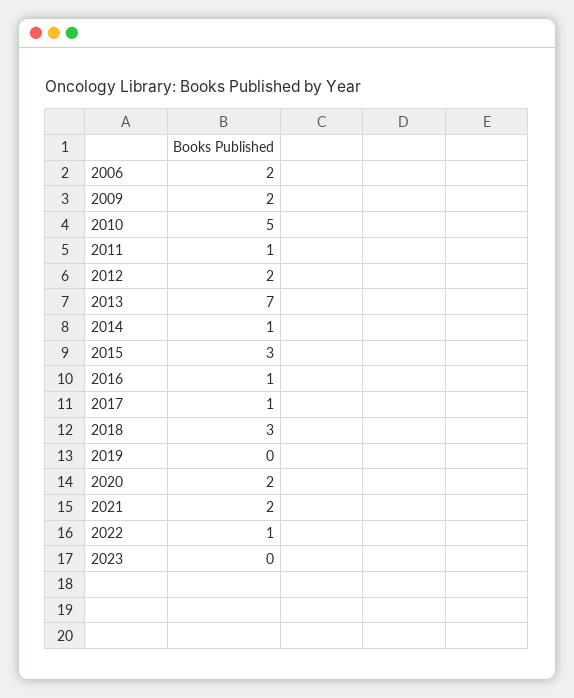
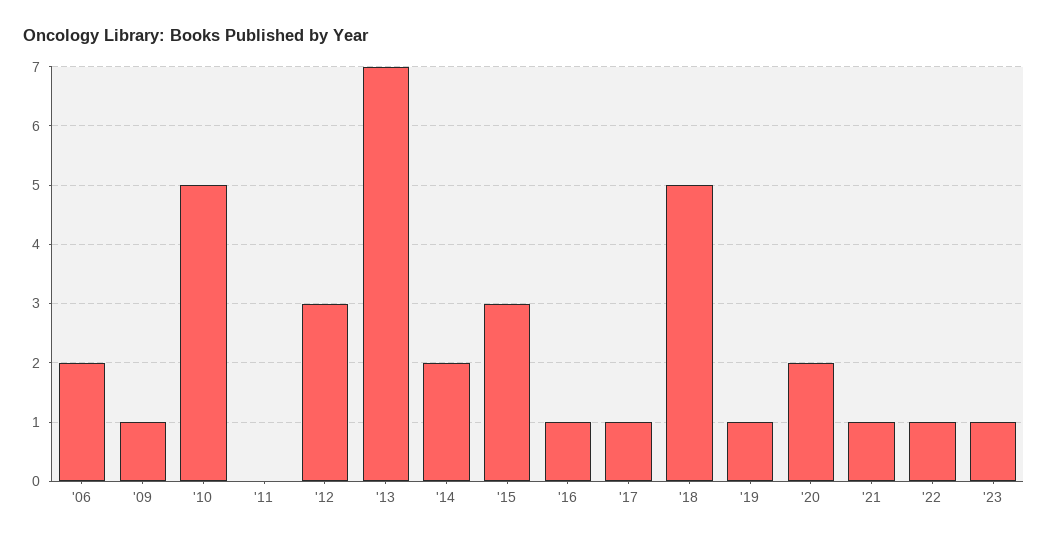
2009: 2 -> 1
2011: 1 -> 0
2012: 2 -> 3
2014: 1 -> 2
2018: 3 -> 5
2019: 0 -> 1
2021: 2 -> 1
2023: 0 -> 1

